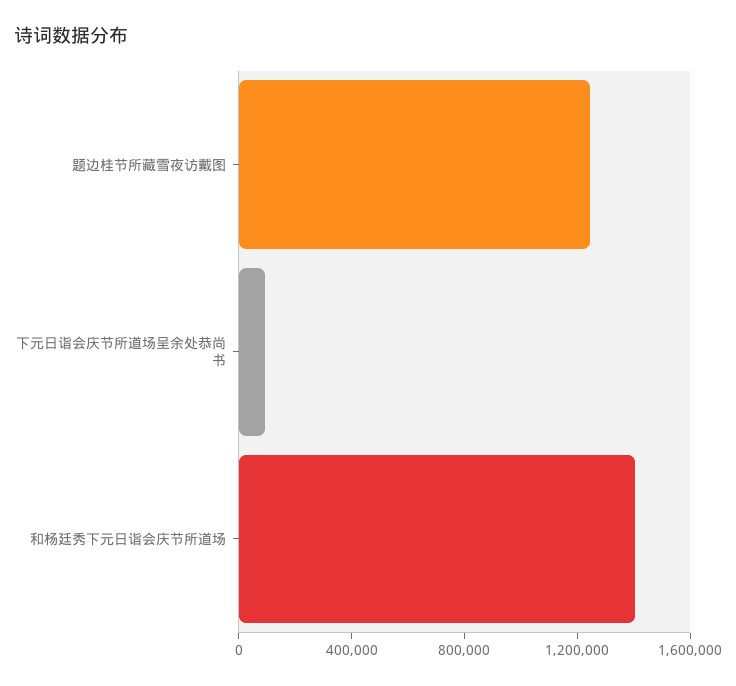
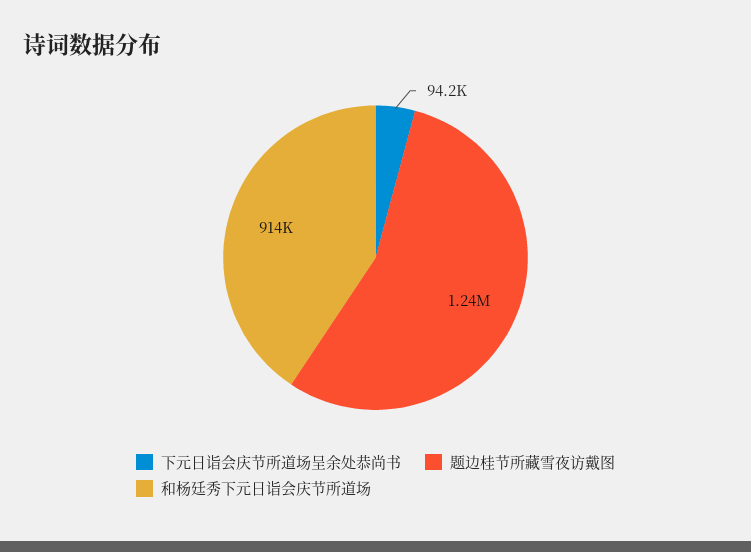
和杨廷秀下元日诣会庆节所道场: 1400000 -> 914000

